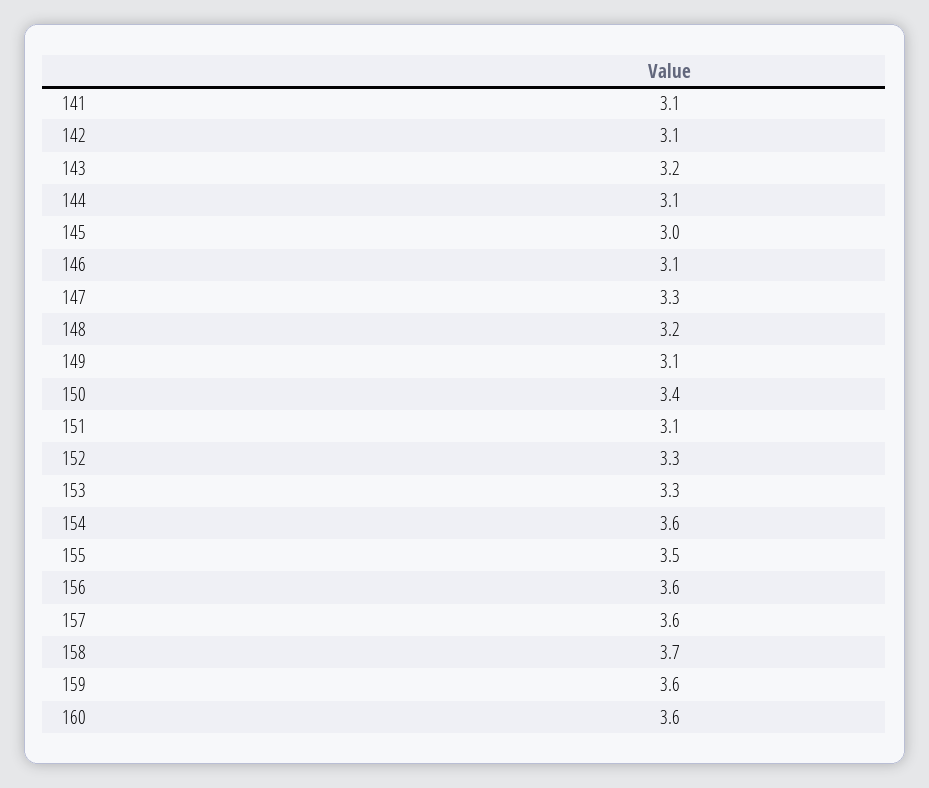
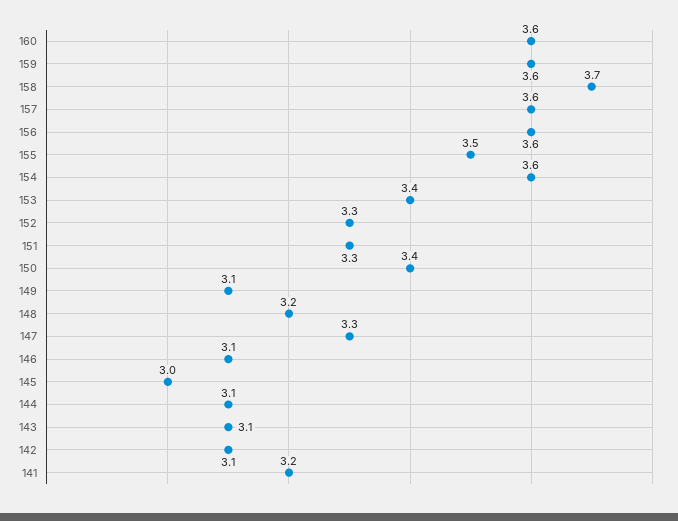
141: 3.1 -> 3.2
143: 3.2 -> 3.1
151: 3.1 -> 3.3
153: 3.3 -> 3.4

